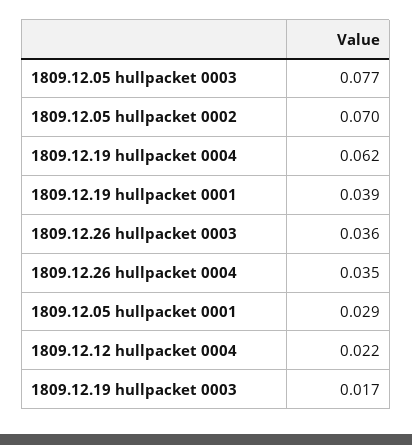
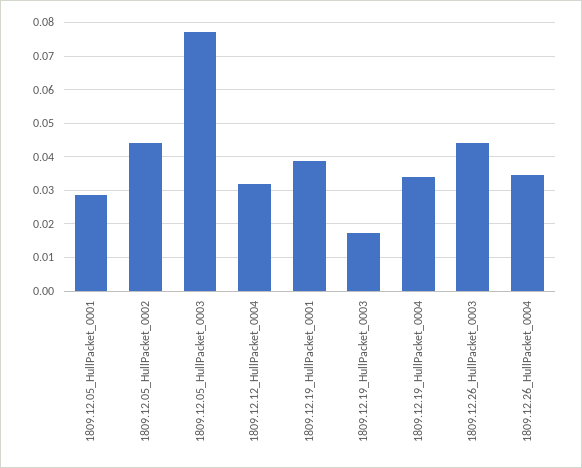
1809.12.05 hullpacket 0002: 0.07 -> 0.044
1809.12.19 hullpacket 0004: 0.062 -> 0.034
1809.12.26 hullpacket 0003: 0.036 -> 0.044
1809.12.12 hullpacket 0004: 0.022 -> 0.032

